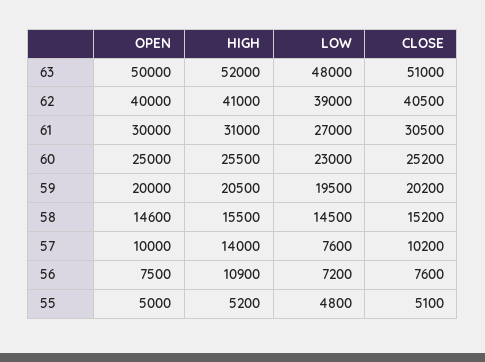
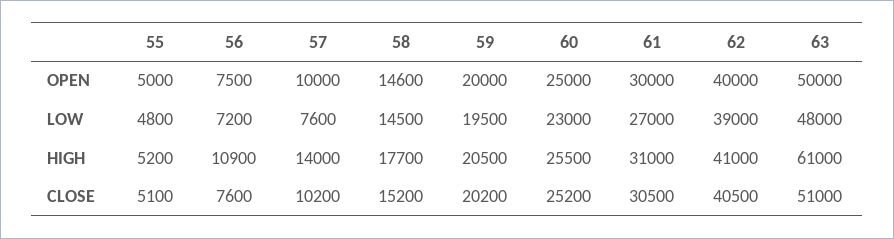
HIGH, 63: 52000 -> 61000
HIGH, 58: 15500 -> 17700

